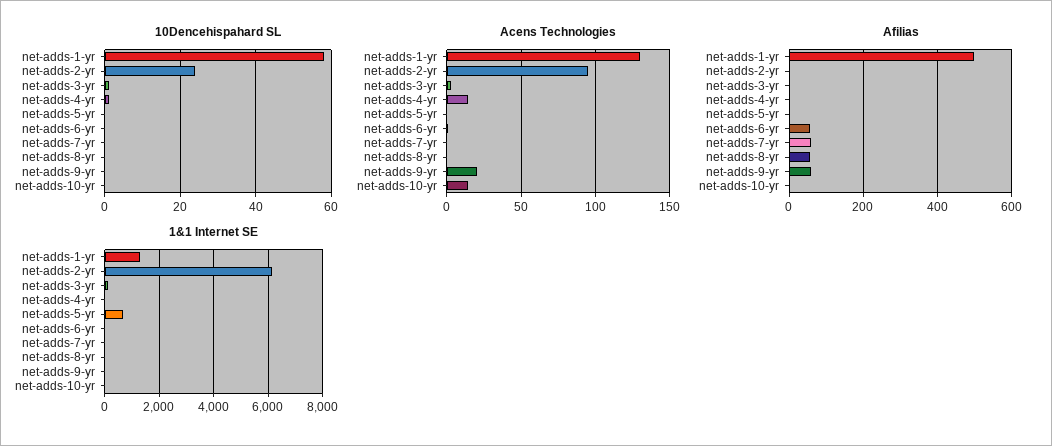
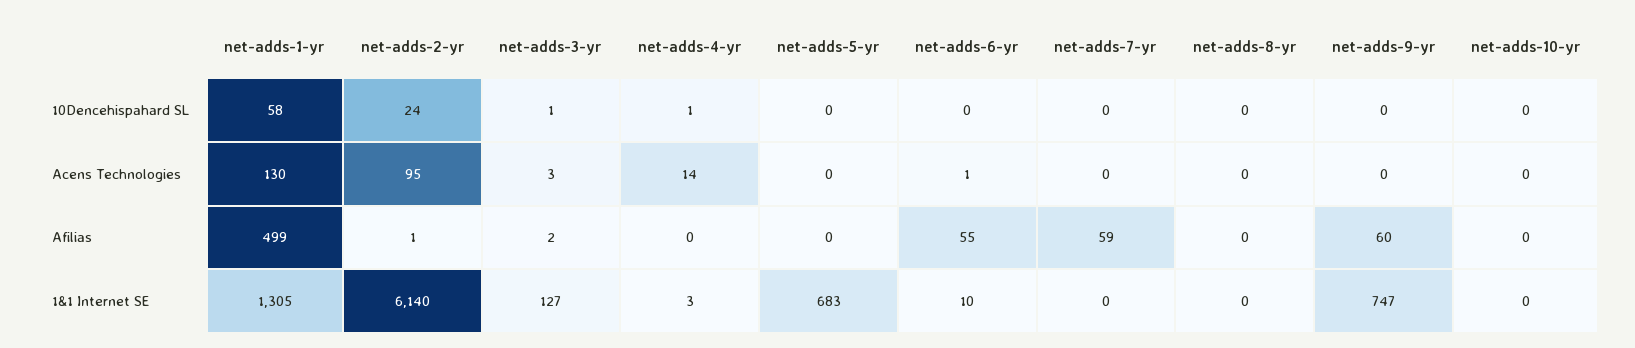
Acens Technologies, net-adds-9-yr: 20 -> 0
Acens Technologies, net-adds-10-yr: 15 -> 0
Afilias, net-adds-8-yr: 60 -> 0
1&1 Internet SE, net-adds-9-yr: 0 -> 747

